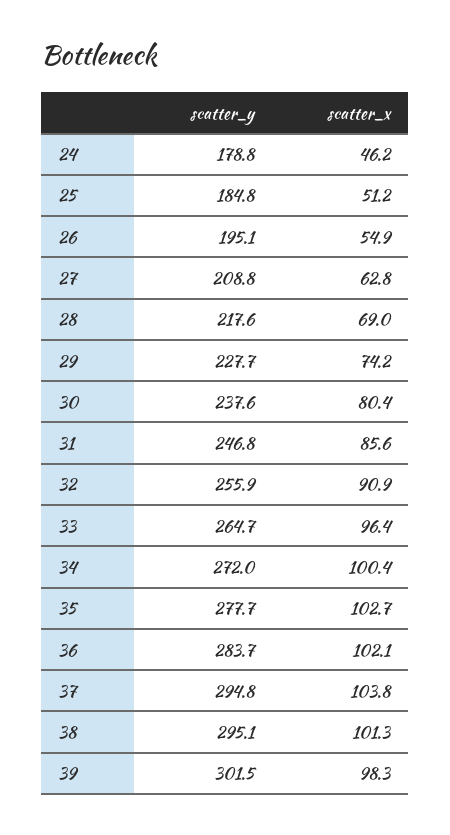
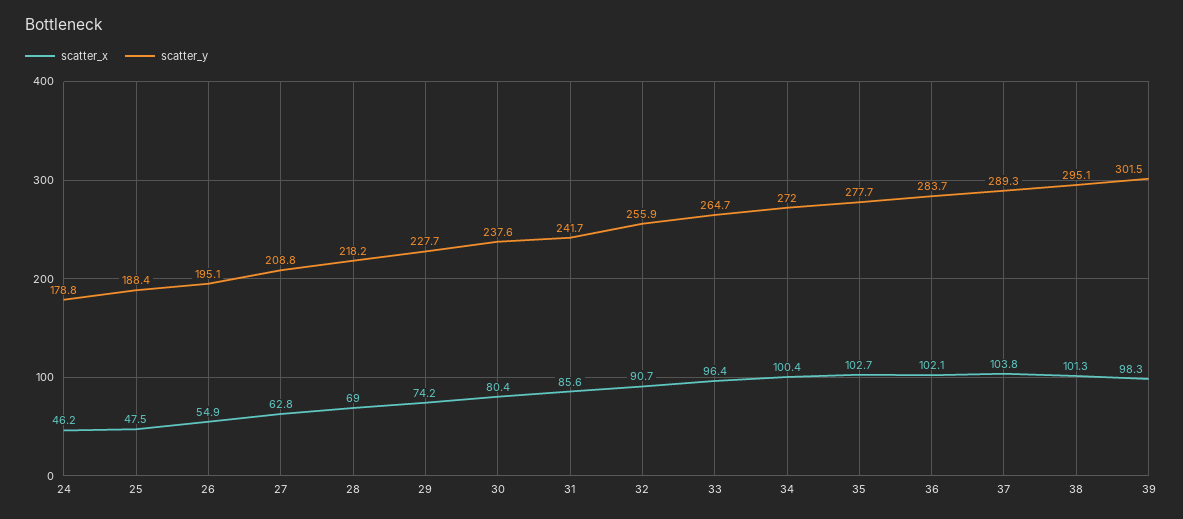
scatter_y, 25: 184.8 -> 188.4
scatter_x, 25: 51.2 -> 47.5
scatter_y, 28: 217.6 -> 218.2
scatter_y, 31: 246.8 -> 241.7
scatter_x, 32: 90.9 -> 90.7
scatter_y, 37: 294.8 -> 289.3

